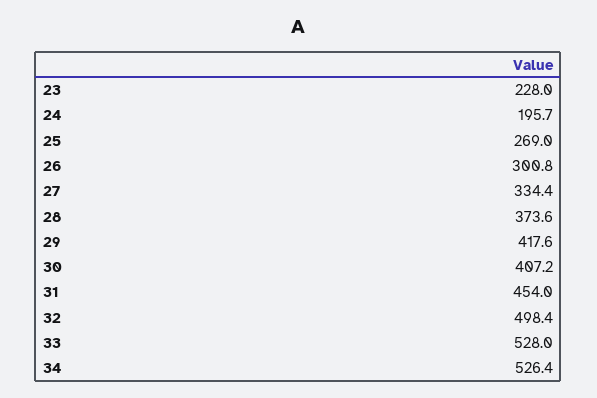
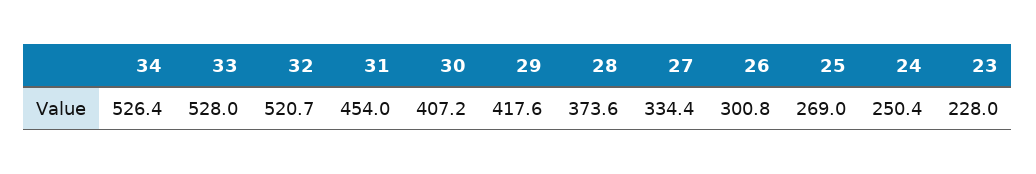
24: 195.7 -> 250.4
32: 498.4 -> 520.7

